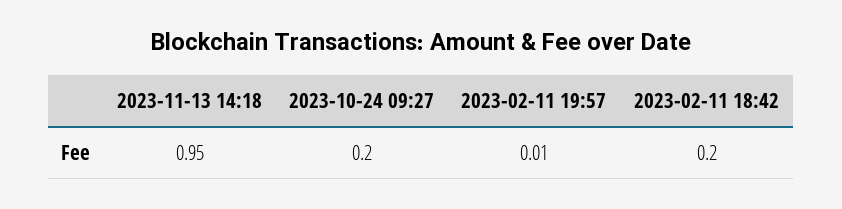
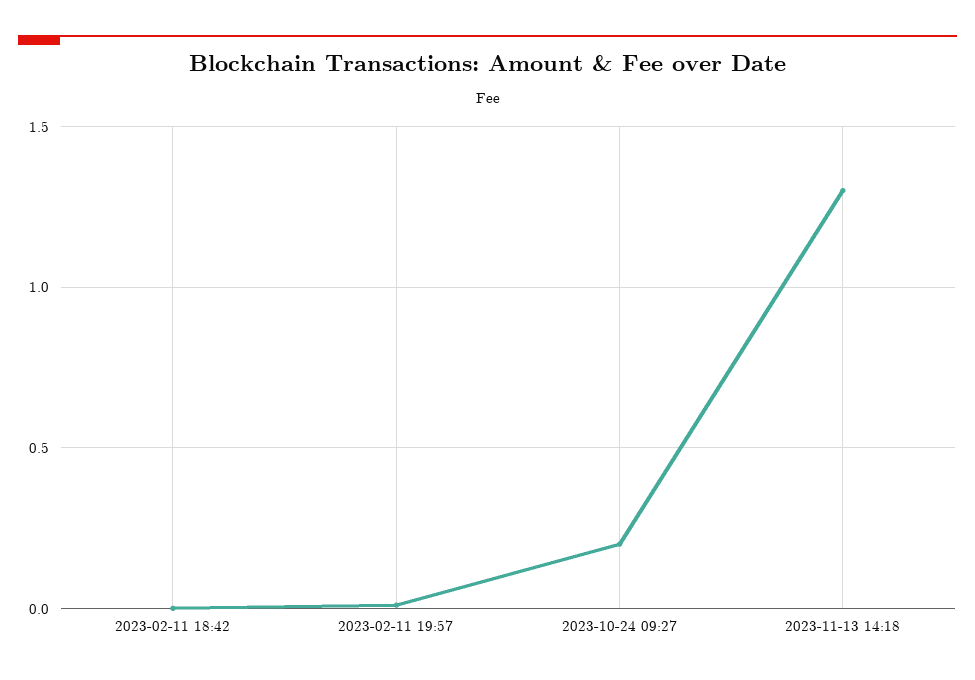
2023-11-13 14:18: 0.95 -> 1.3
2023-02-11 18:42: 0.2 -> 0

